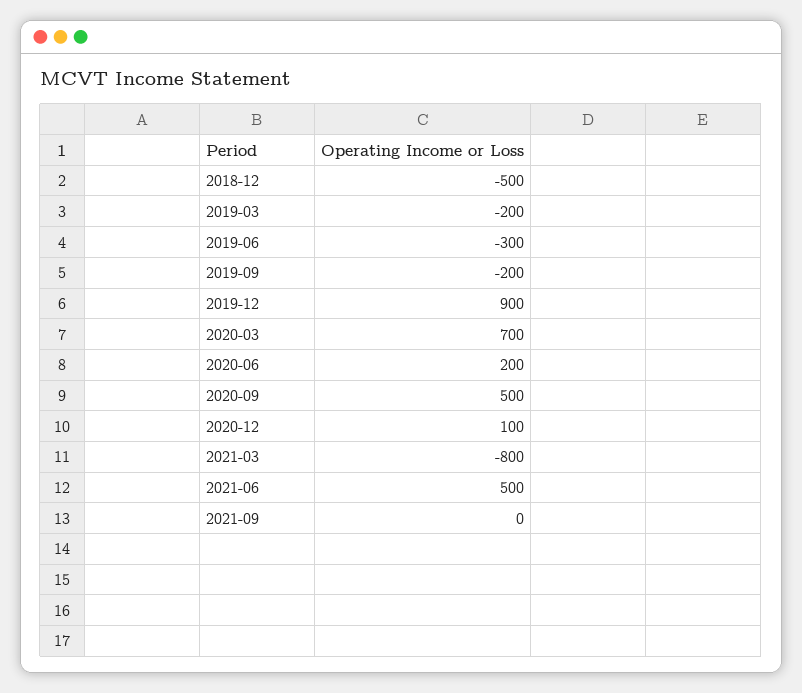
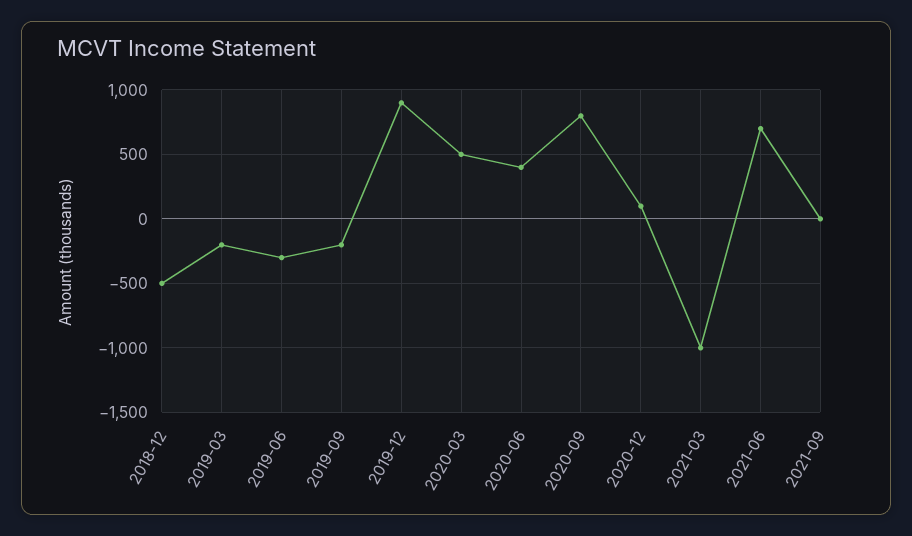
2020-03: 700 -> 500
2020-06: 200 -> 400
2020-09: 500 -> 800
2021-03: -800 -> -1000
2021-06: 500 -> 700

